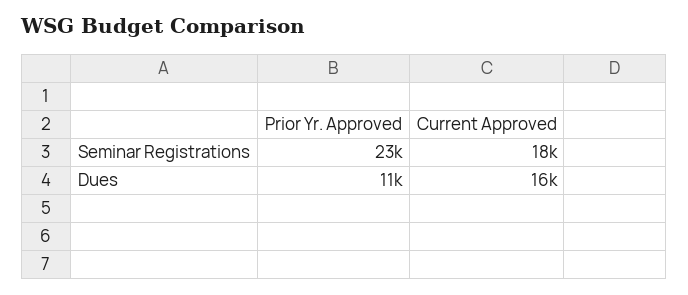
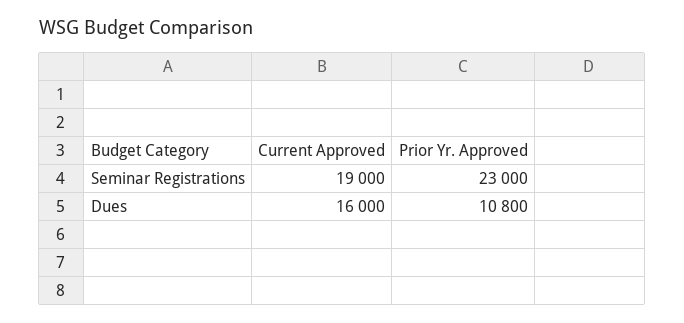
Current Approved, Seminar Registrations: 18000 -> 19000

